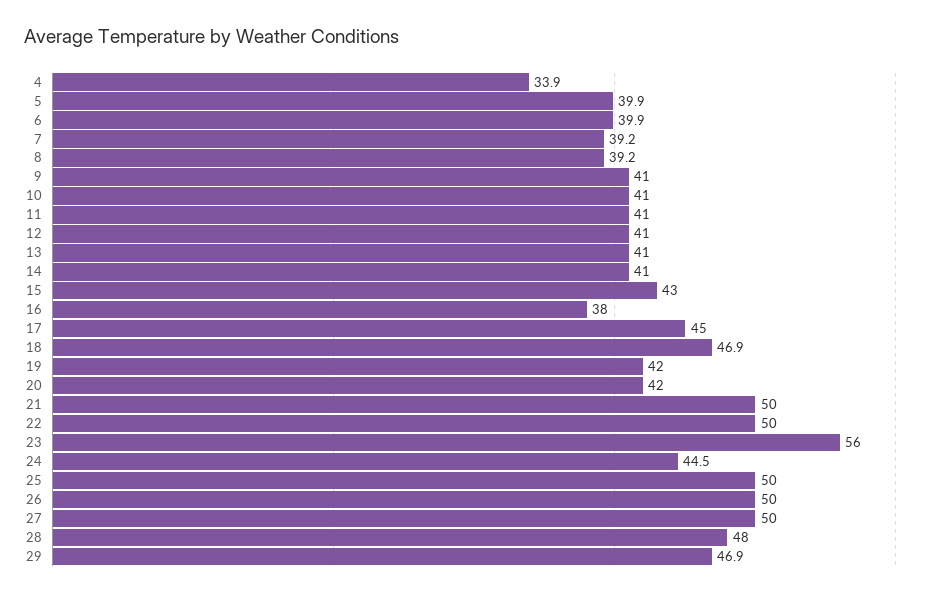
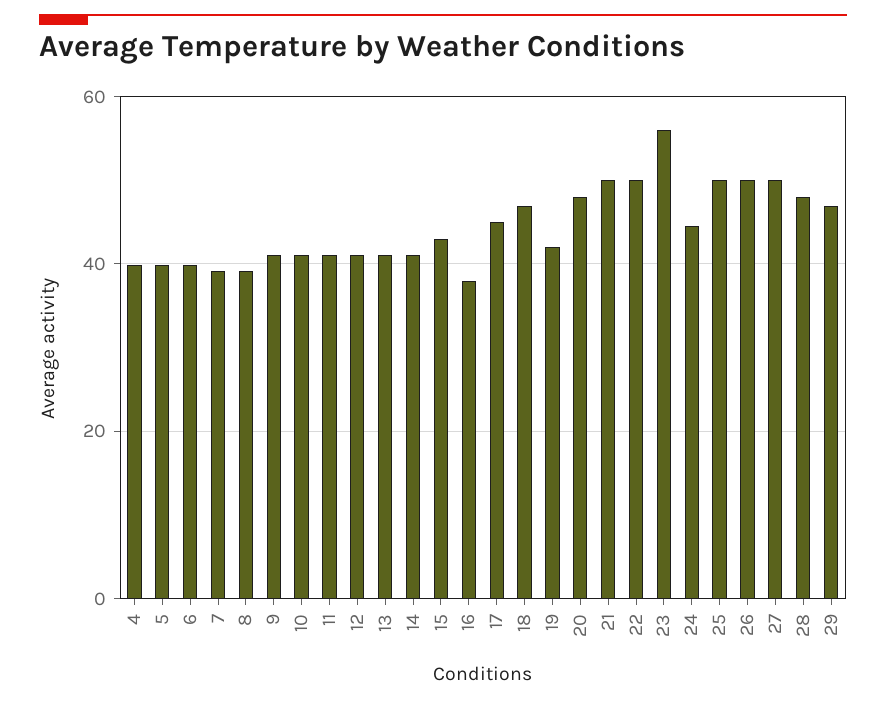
4: 33.9 -> 40
20: 42 -> 48

